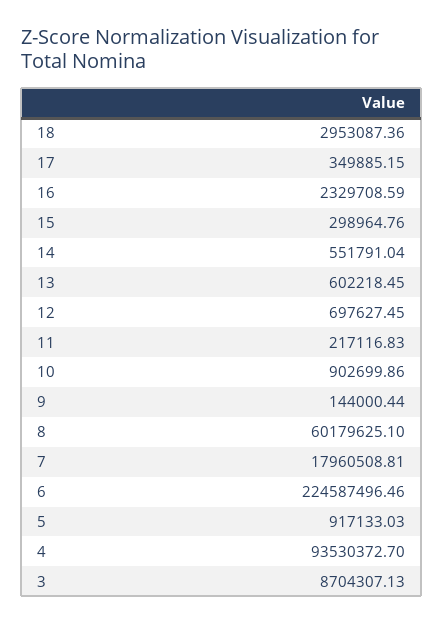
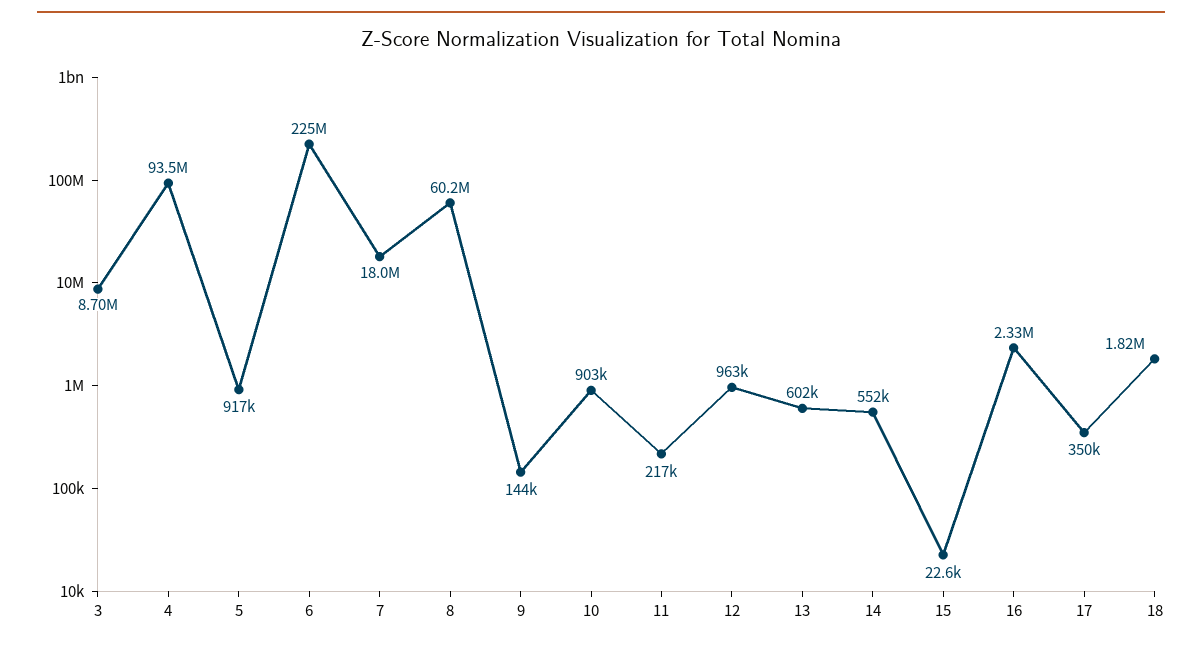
18: 2953087.36 -> 1820000
15: 298964.76 -> 22600
12: 697627.45 -> 963000

